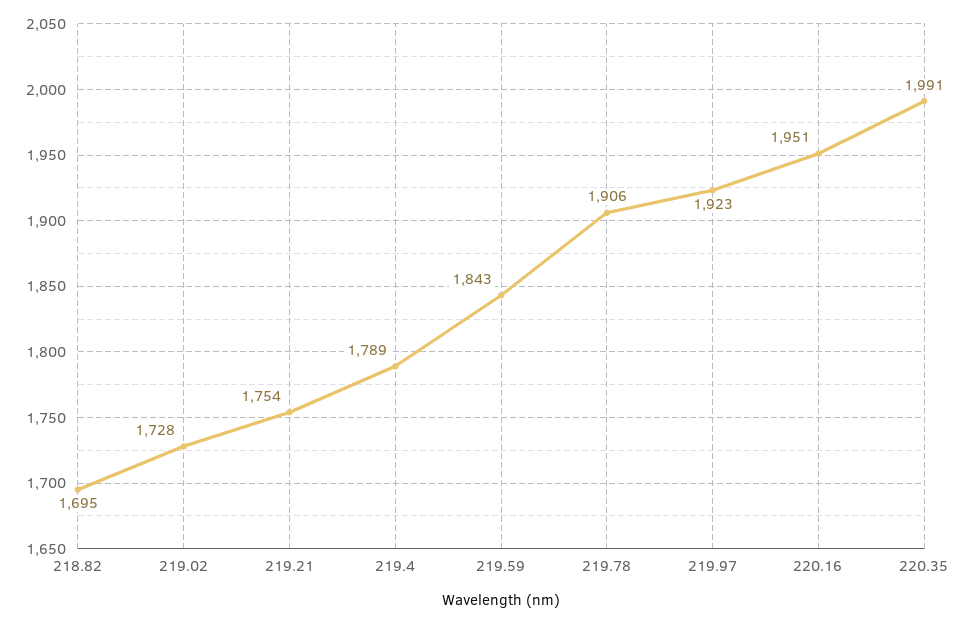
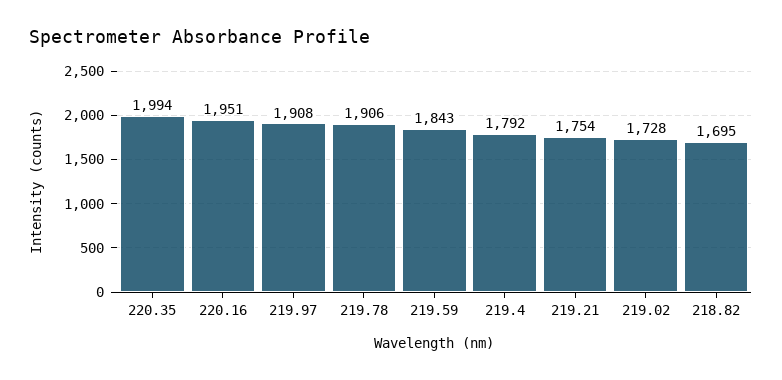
219.4: 1789 -> 1792
219.97: 1923 -> 1908
220.35: 1991 -> 1994

